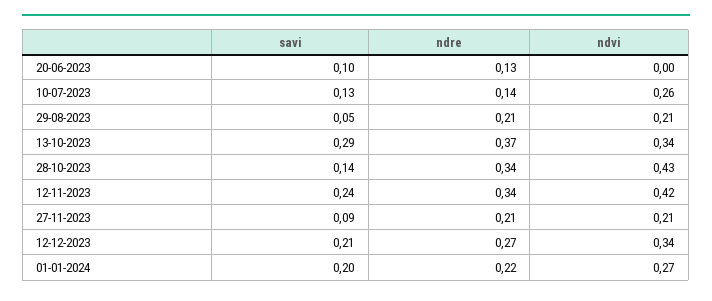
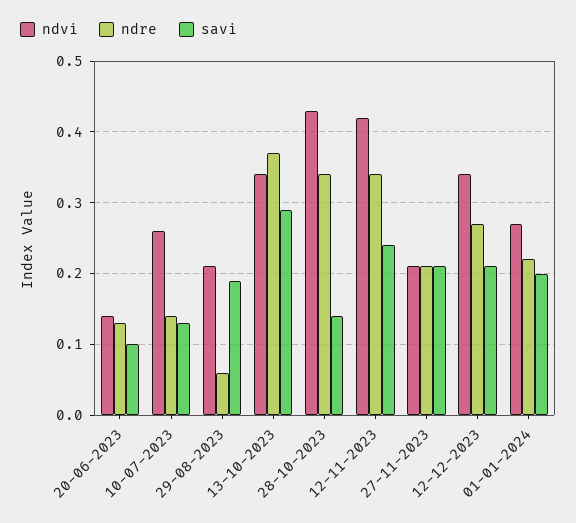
ndvi, 20-06-2023: 0 -> 0.14
savi, 29-08-2023: 0.05 -> 0.19
ndre, 29-08-2023: 0.21 -> 0.06
savi, 27-11-2023: 0.09 -> 0.21

